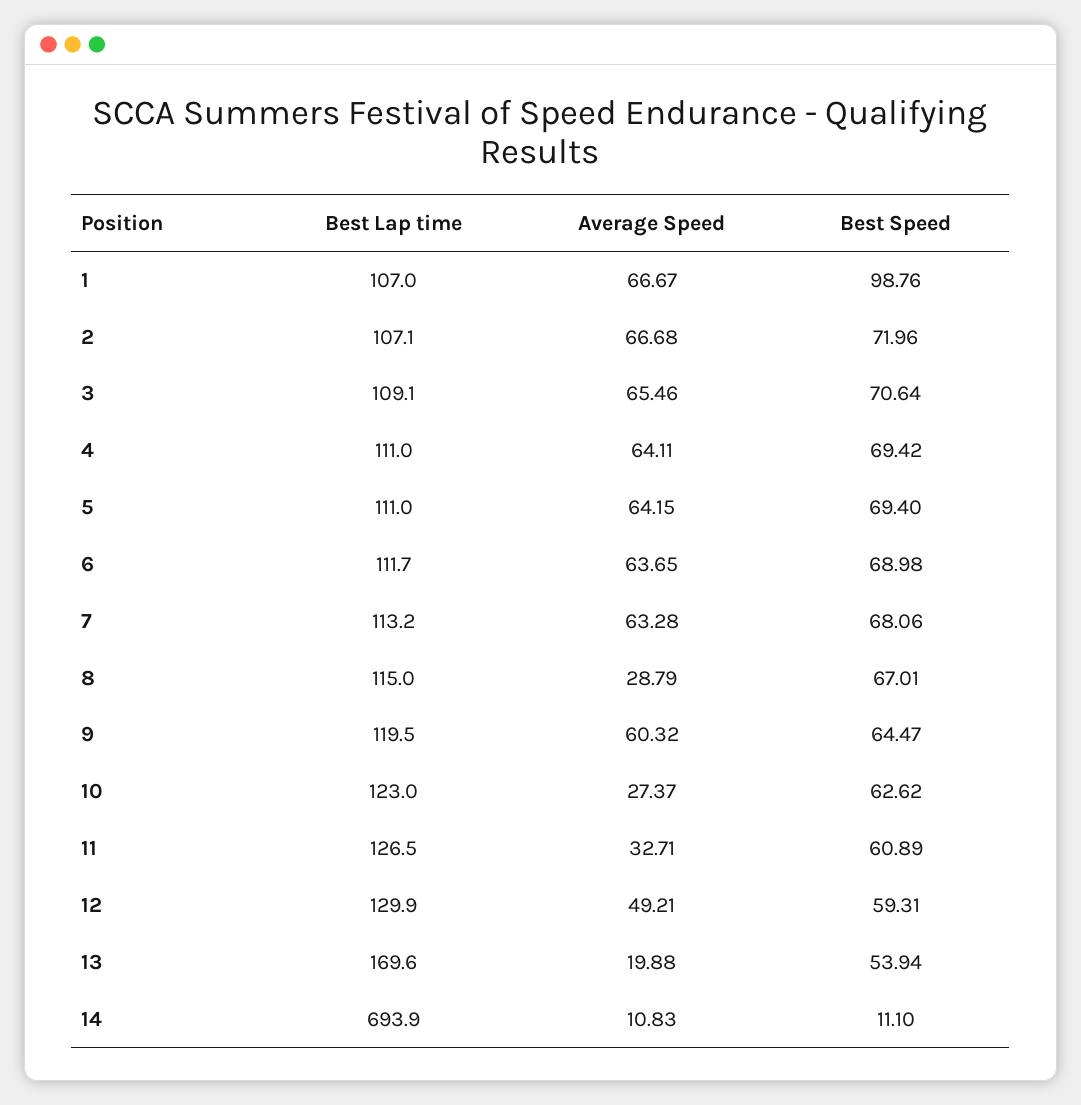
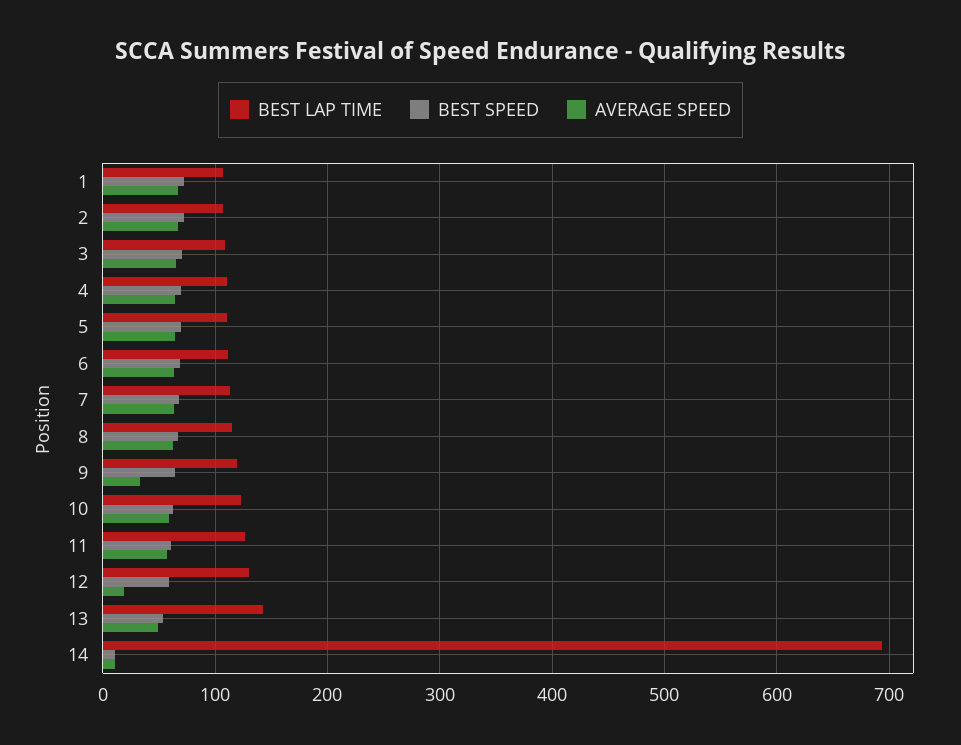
Best Speed, 1: 98.76 -> 70
Average Speed, 8: 28.79 -> 60
Average Speed, 9: 60.32 -> 30
Average Speed, 10: 27.37 -> 60
Average Speed, 11: 32.71 -> 60
Average Speed, 12: 49.21 -> 20
Best Lap time, 13: 169.6 -> 140
Average Speed, 13: 19.88 -> 50

